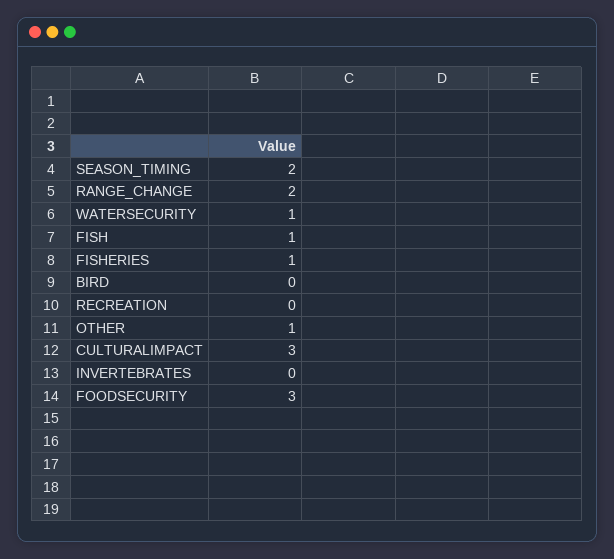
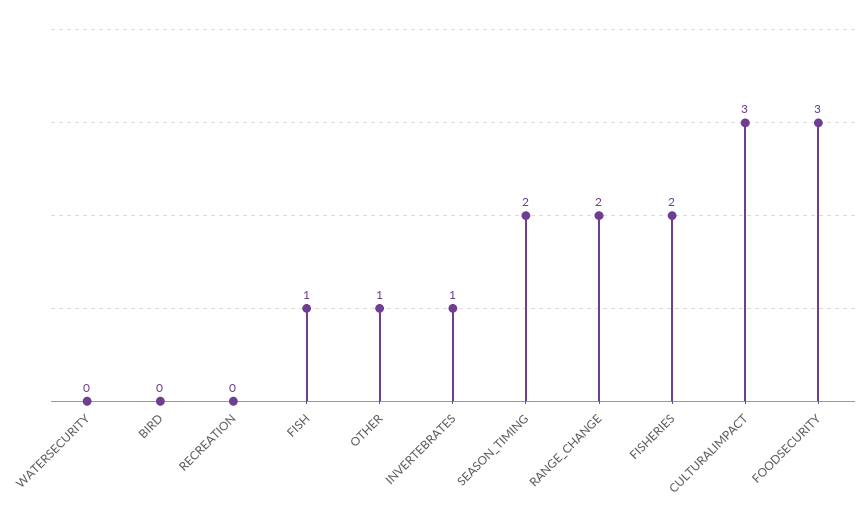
WATERSECURITY: 1 -> 0
FISHERIES: 1 -> 2
INVERTEBRATES: 0 -> 1

